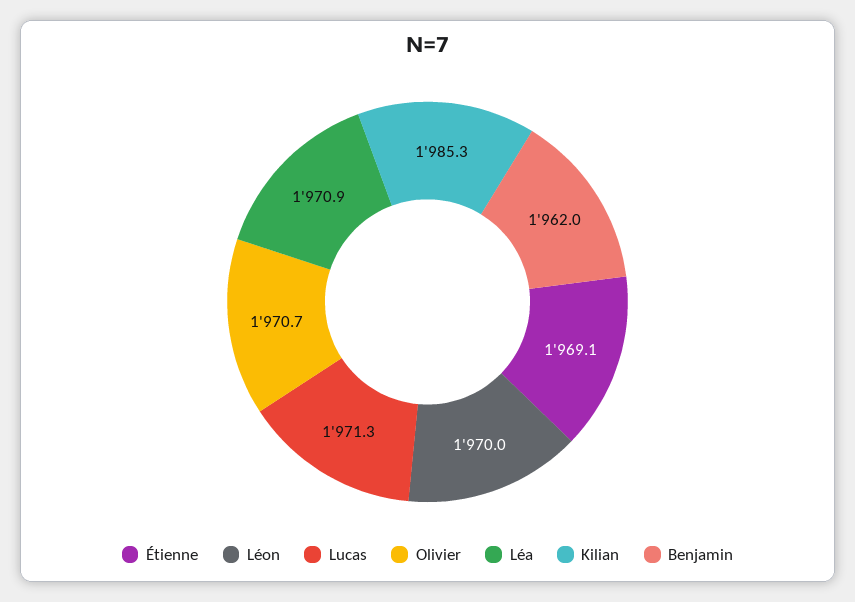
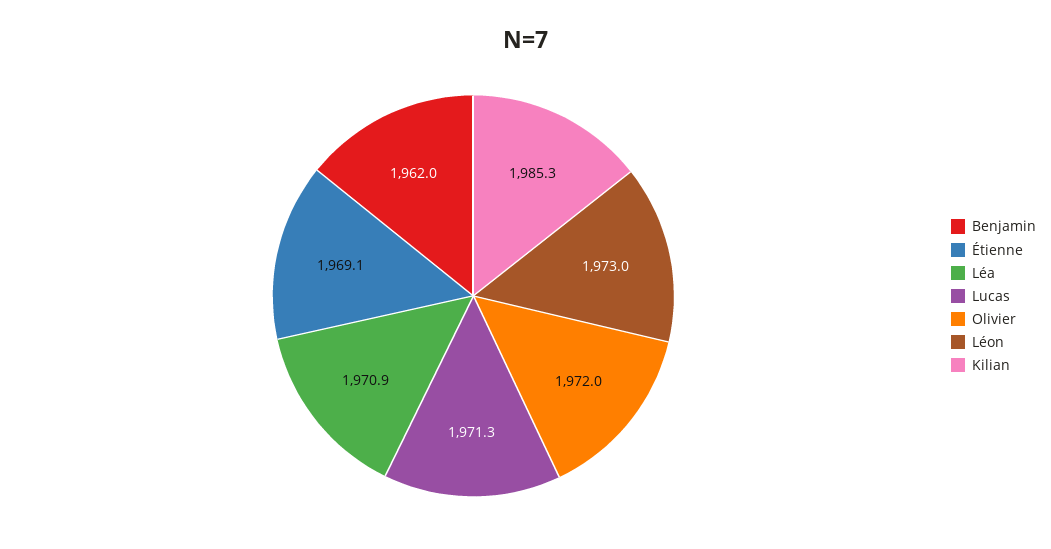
Léon: 1970 -> 1973
Olivier: 1970.7 -> 1972

